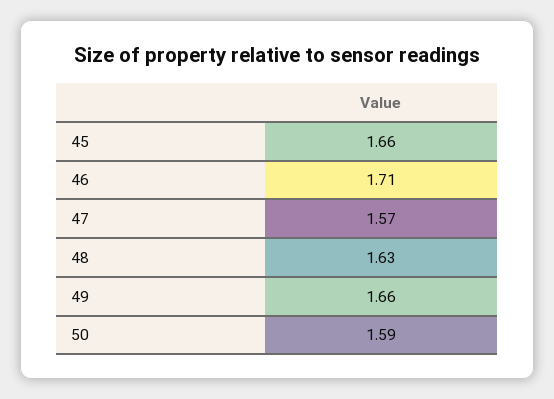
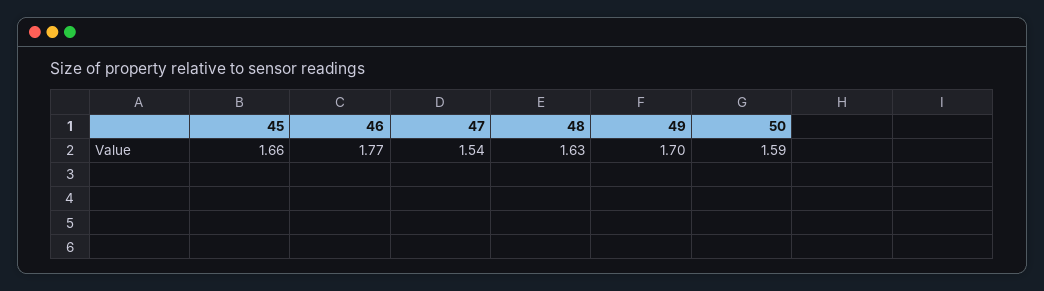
46: 1.71 -> 1.77
47: 1.57 -> 1.54
49: 1.66 -> 1.7

